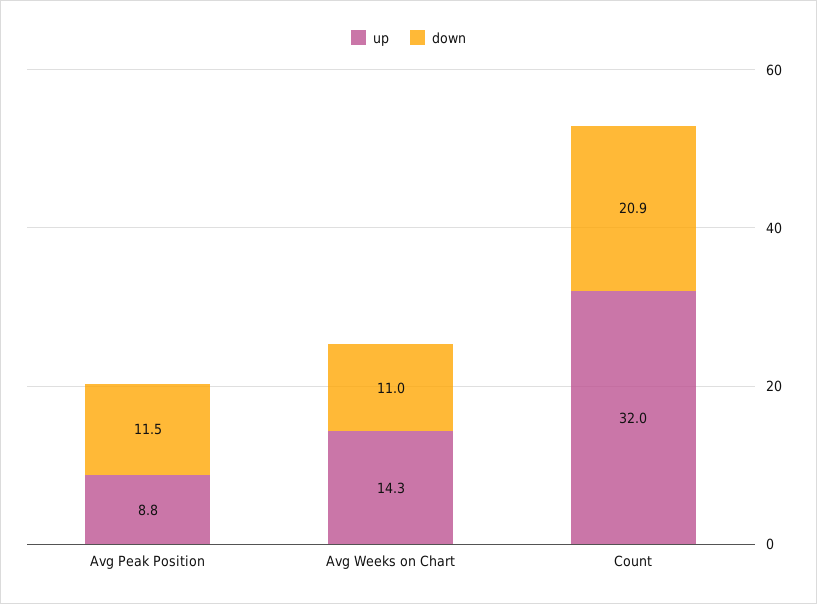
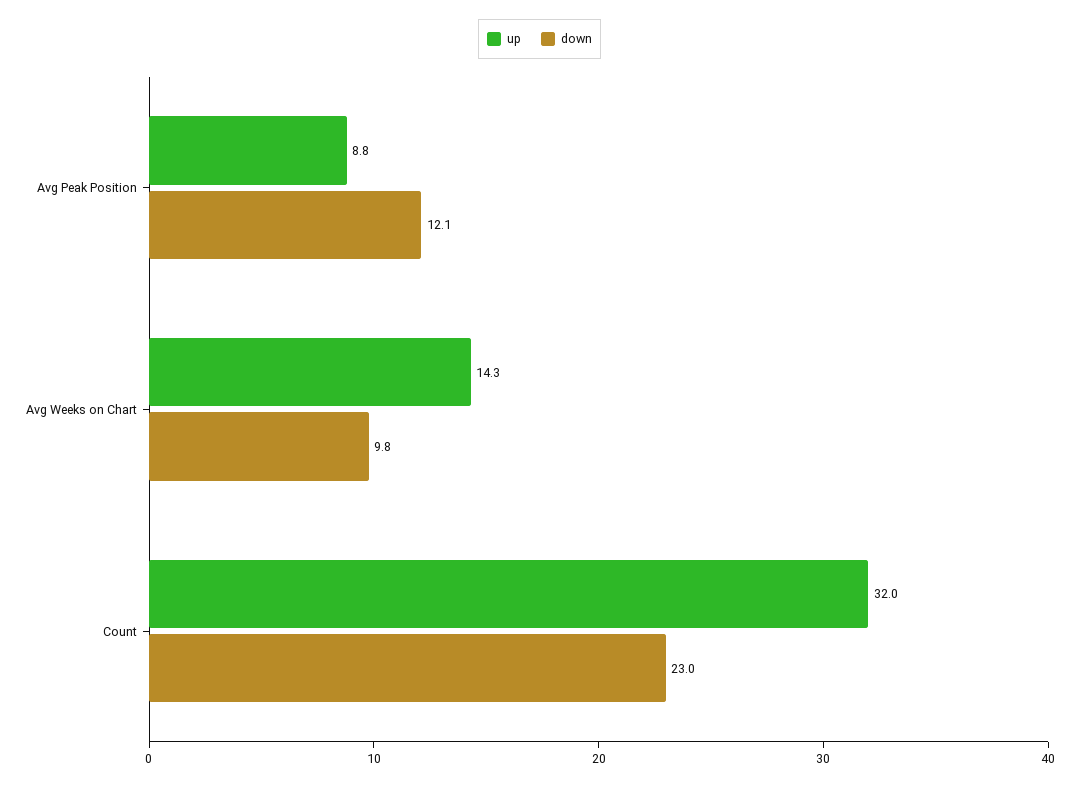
down, Avg Peak Position: 11.5 -> 12.1
down, Avg Weeks on Chart: 11 -> 9.8
down, Count: 20.9 -> 23

